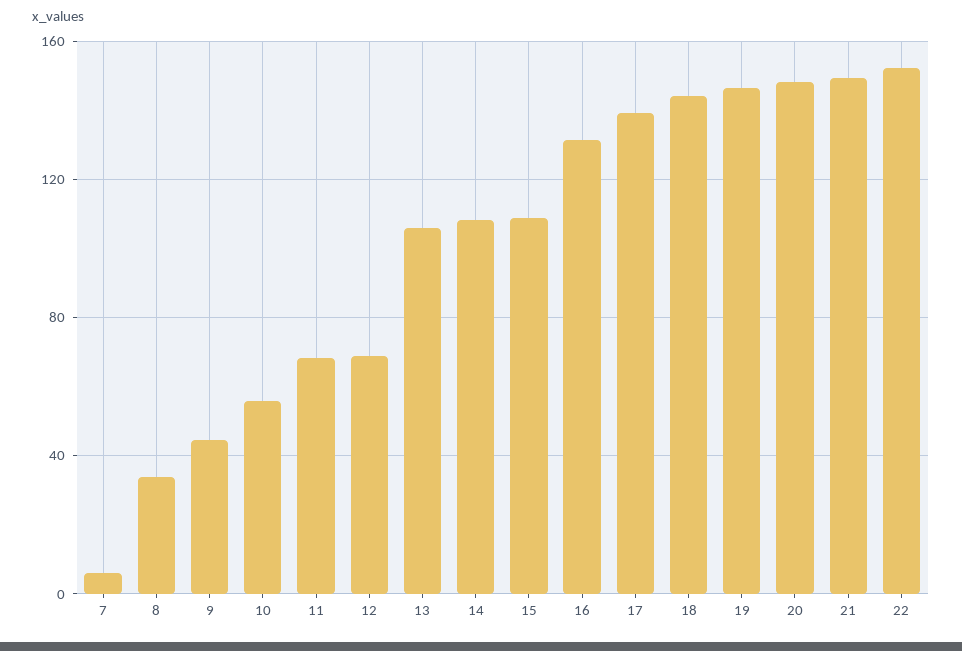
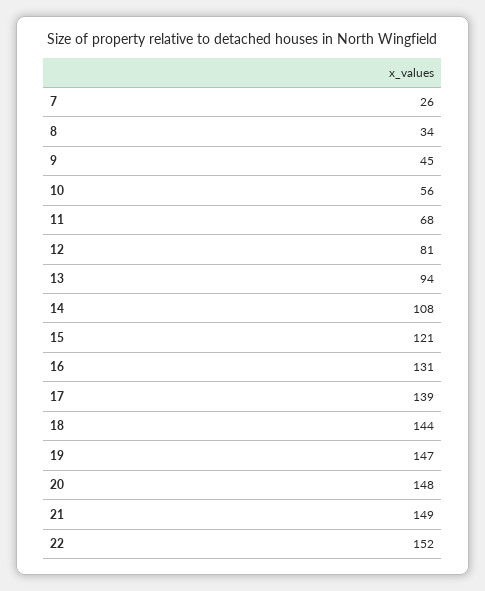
7: 5 -> 26
12: 70 -> 81
13: 105 -> 94
15: 110 -> 121

